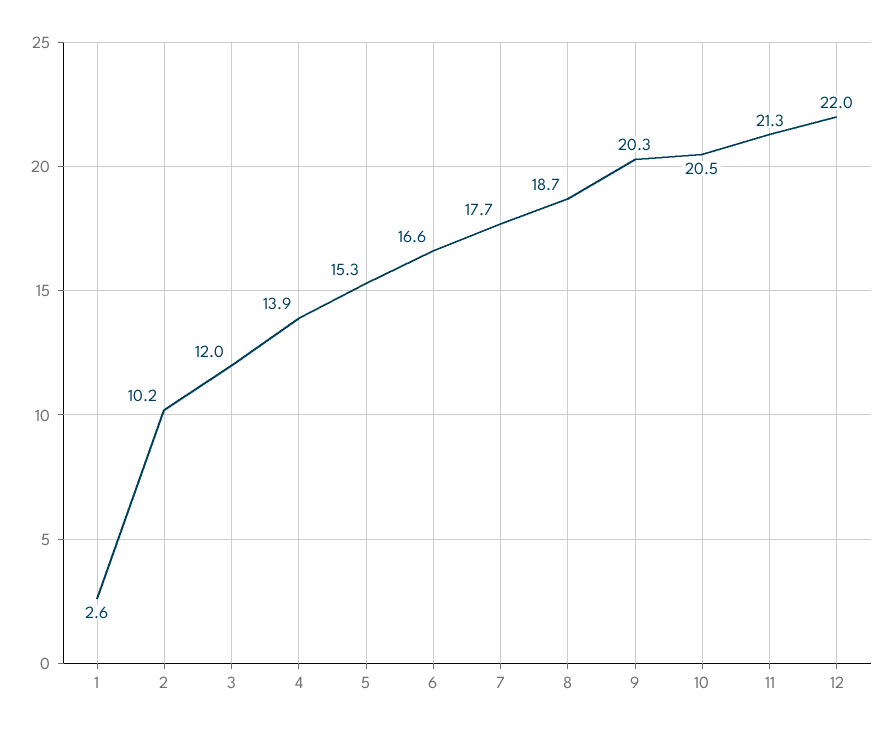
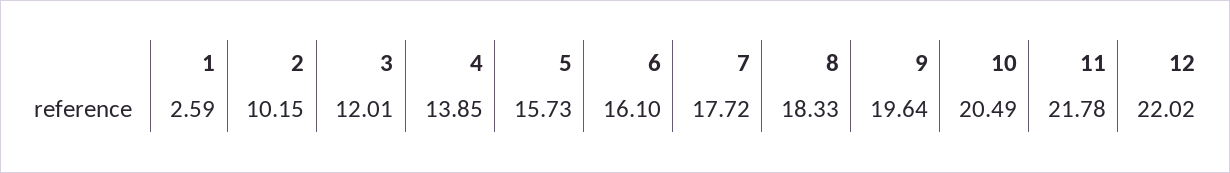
5: 15.3 -> 15.73
6: 16.6 -> 16.1
8: 18.7 -> 18.33
9: 20.3 -> 19.64
11: 21.3 -> 21.78

